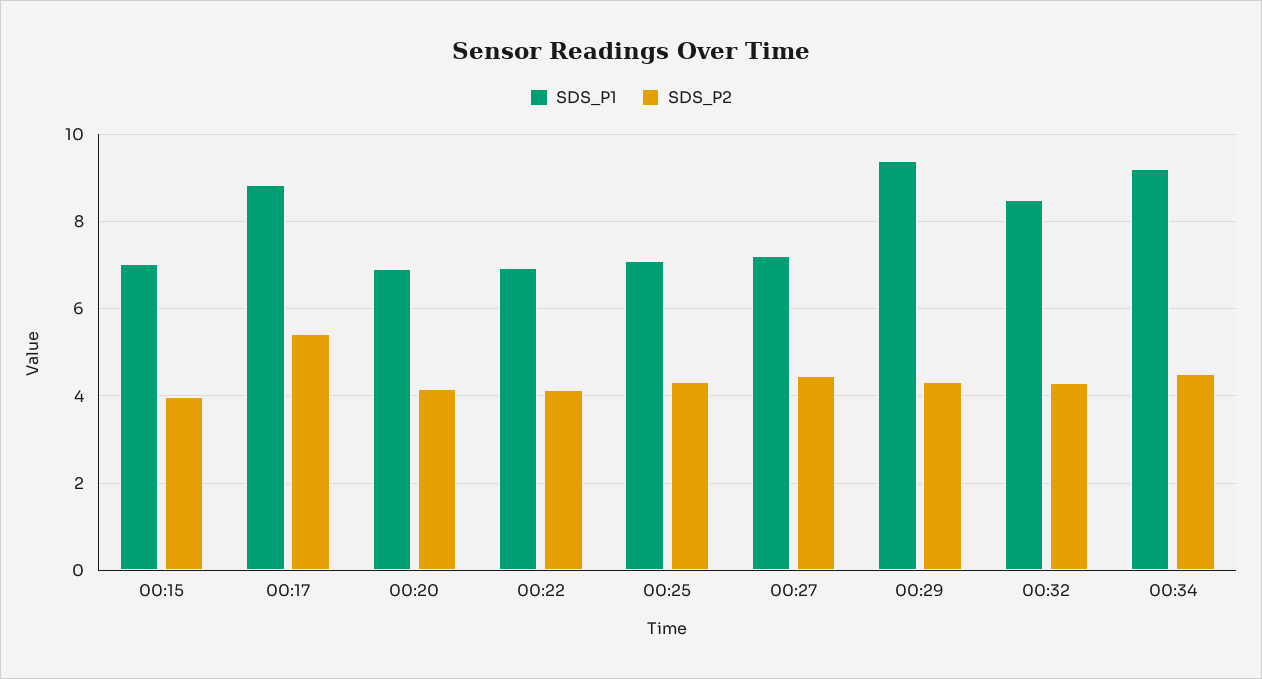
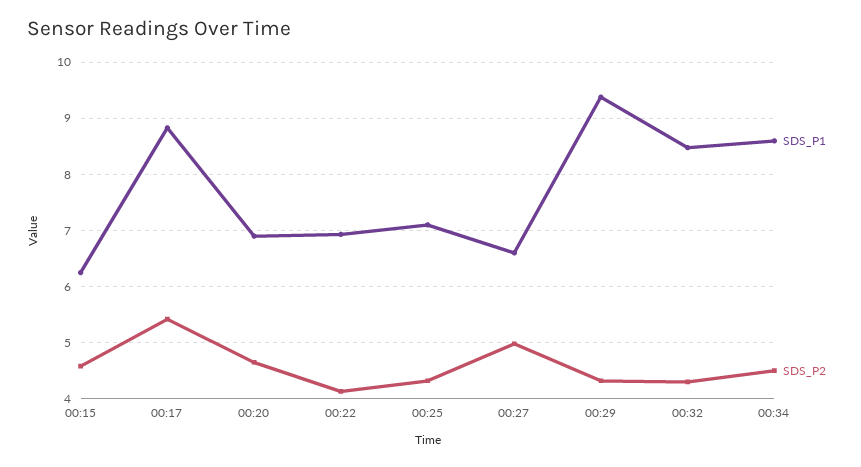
SDS_P1, 00:15: 7 -> 6.2
SDS_P2, 00:15: 4 -> 4.6
SDS_P2, 00:20: 4.2 -> 4.6
SDS_P1, 00:27: 7.2 -> 6.6
SDS_P2, 00:27: 4.4 -> 5
SDS_P1, 00:34: 9.2 -> 8.6

